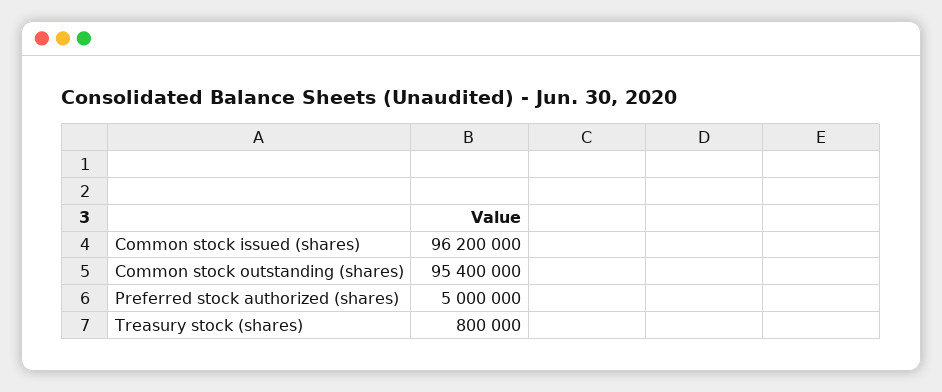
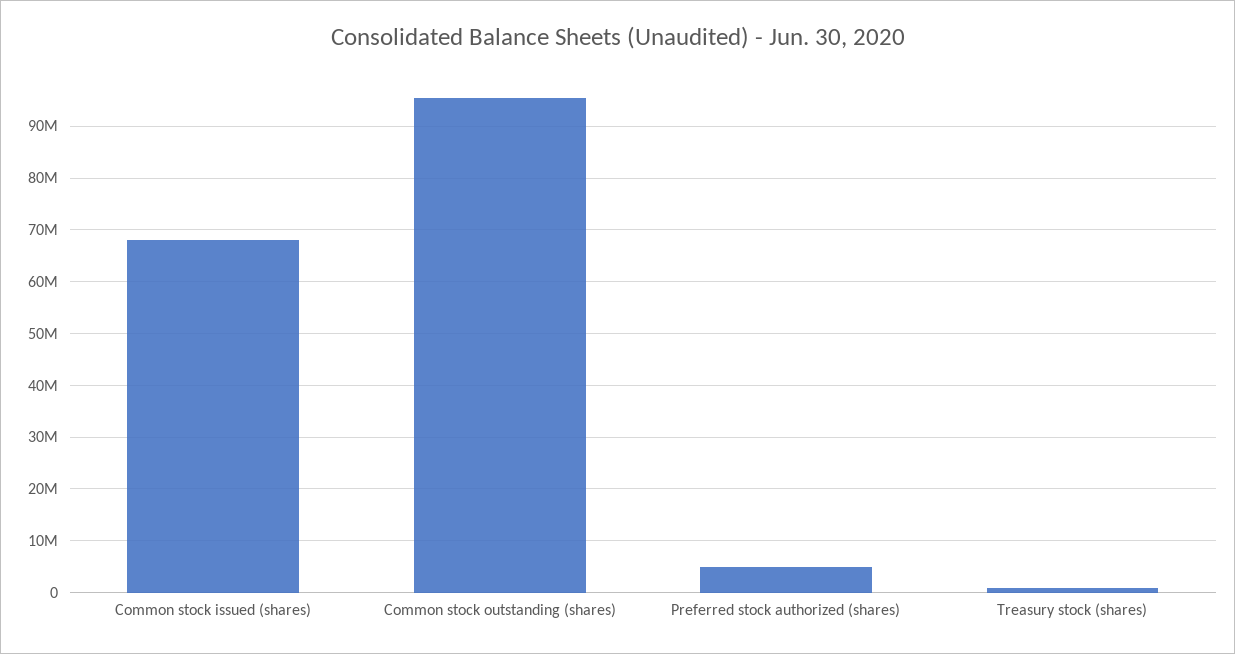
Common stock issued (shares): 96200000 -> 68000000

